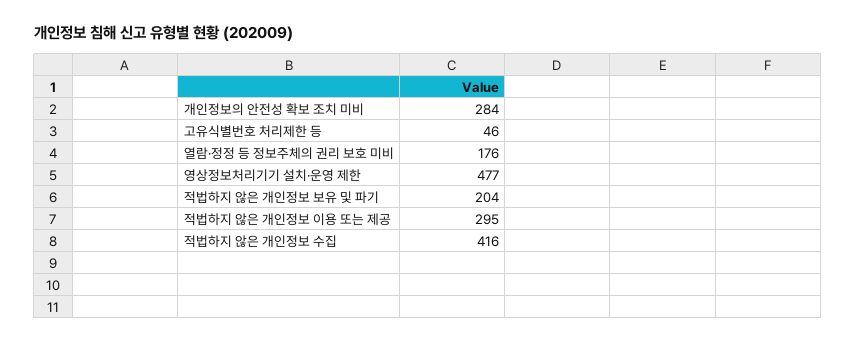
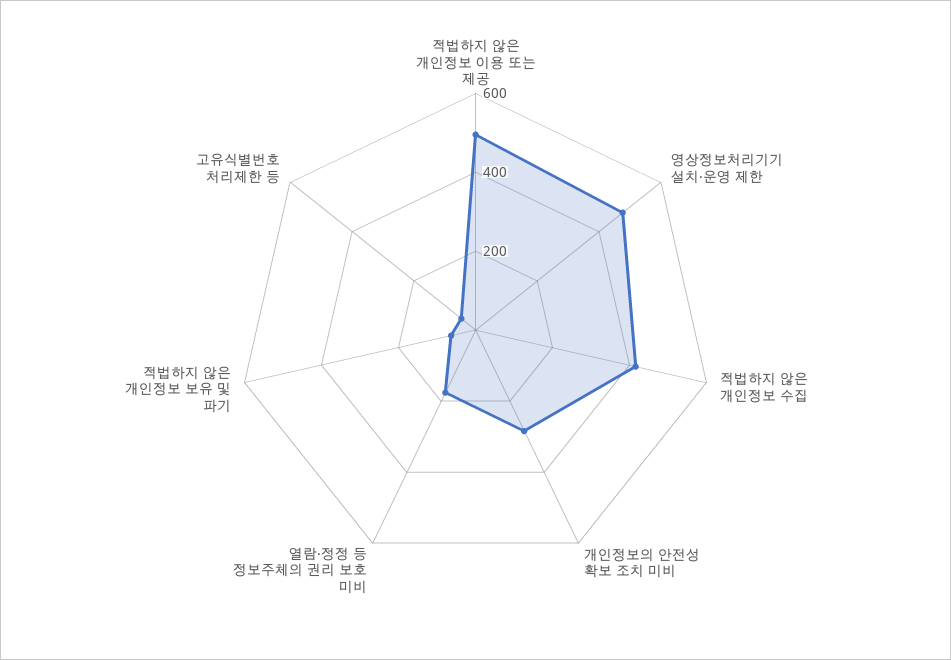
적법하지 않은 개인정보 보유 및 파기: 204 -> 50
적법하지 않은 개인정보 이용 또는 제공: 295 -> 500

